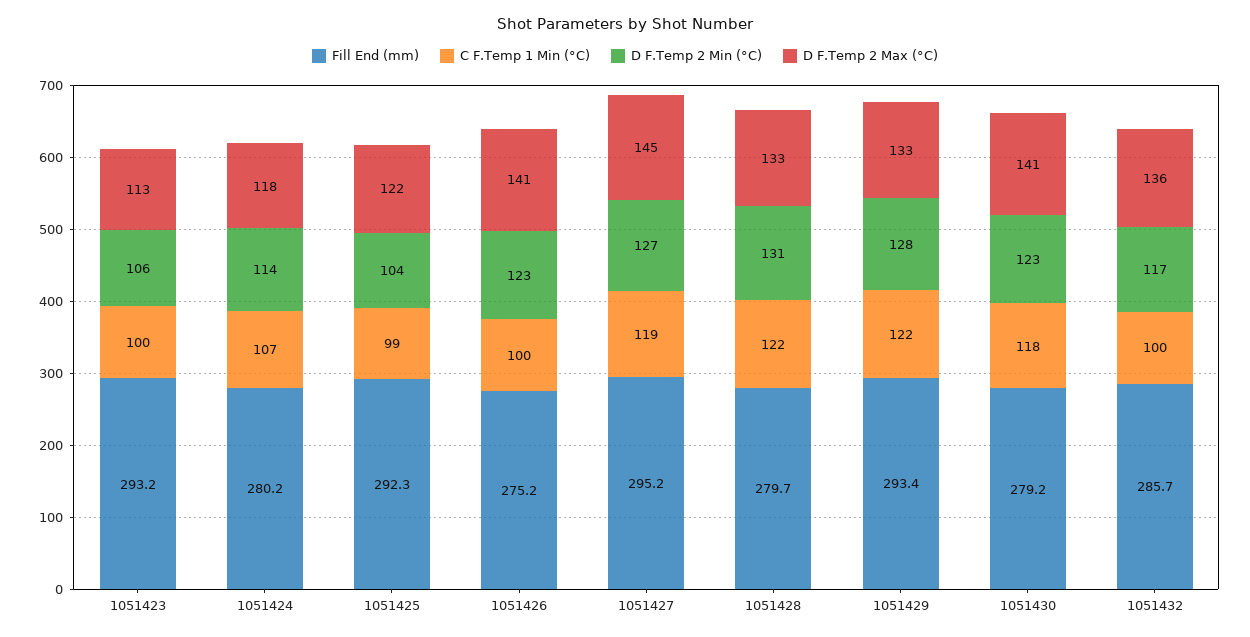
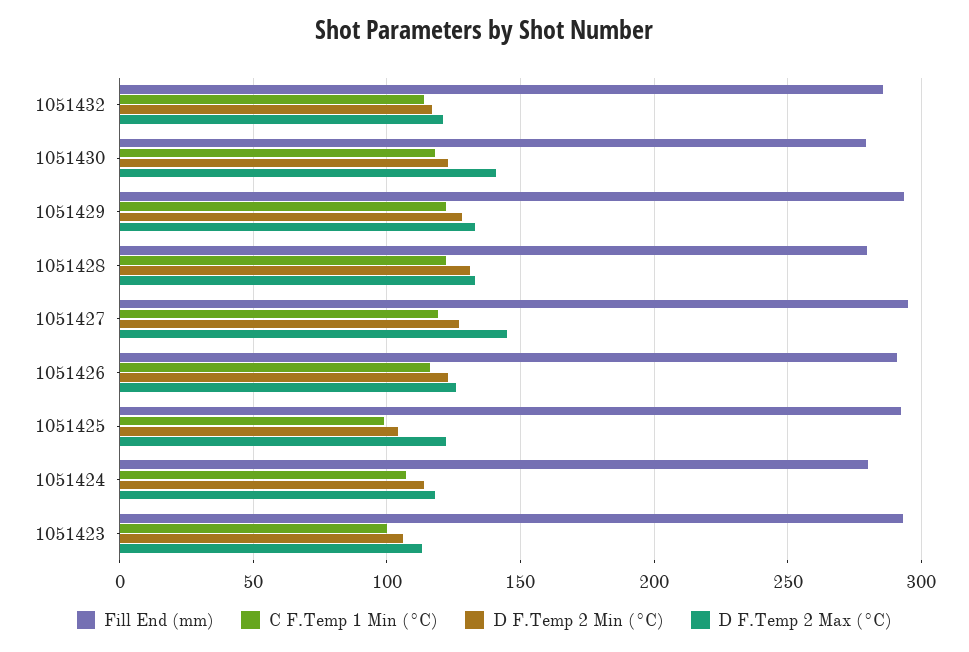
Fill End (mm), 1051426: 275.2 -> 290
C F.Temp 1 Min (°C), 1051426: 100 -> 115
D F.Temp 2 Max (°C), 1051426: 141 -> 125
C F.Temp 1 Min (°C), 1051432: 100 -> 115
D F.Temp 2 Max (°C), 1051432: 136 -> 120

